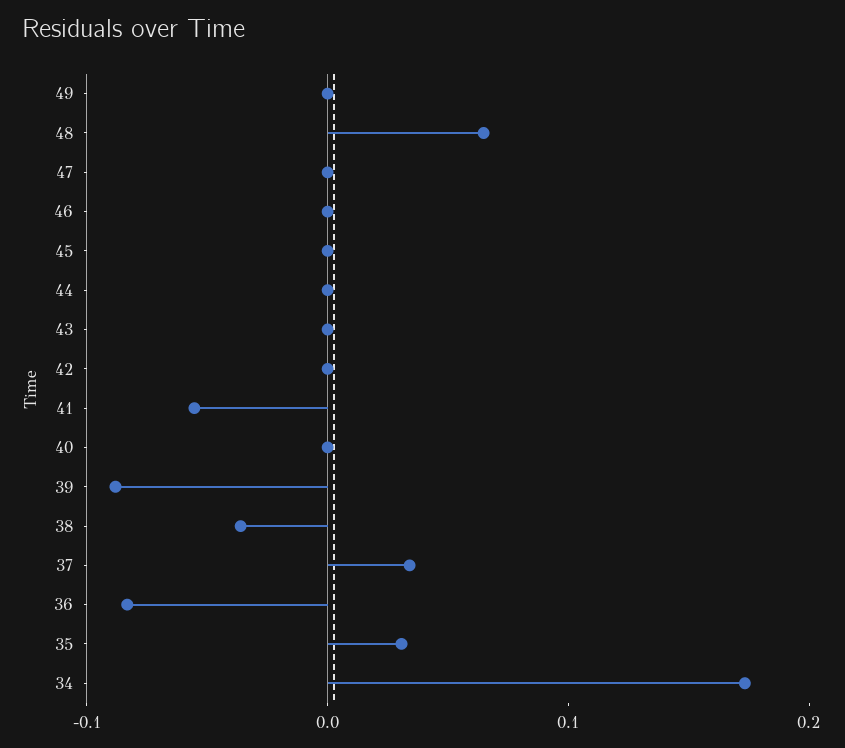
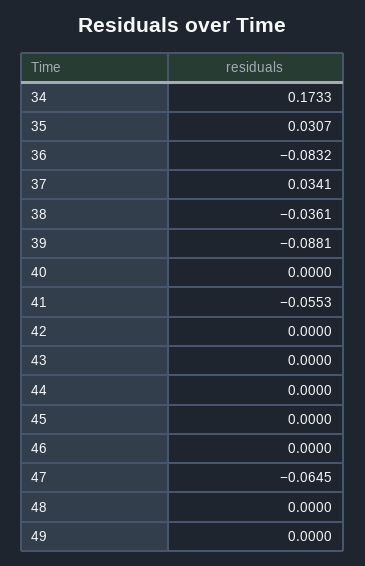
48: 0.06 -> 0
47: 0 -> -0.0645

